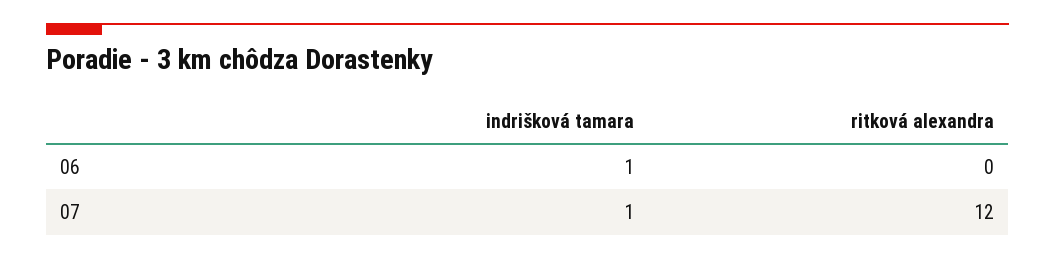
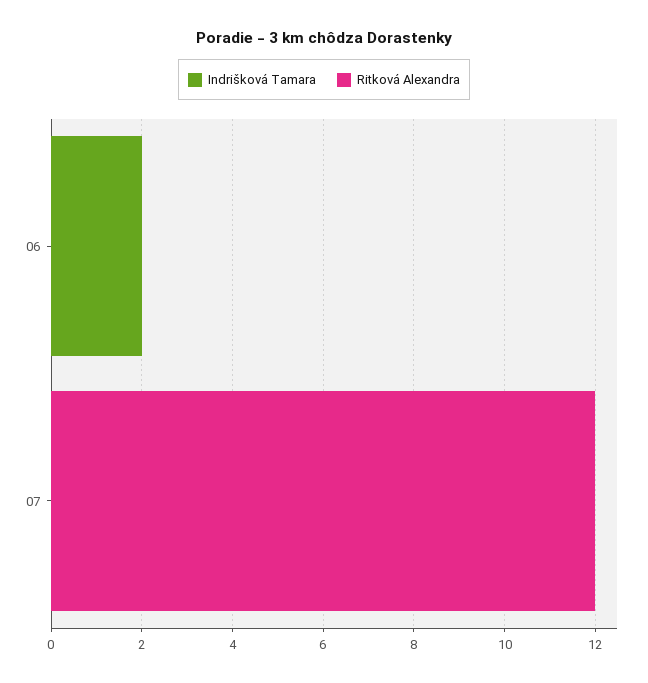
indrišková tamara, 06: 1 -> 2
indrišková tamara, 07: 1 -> 0

